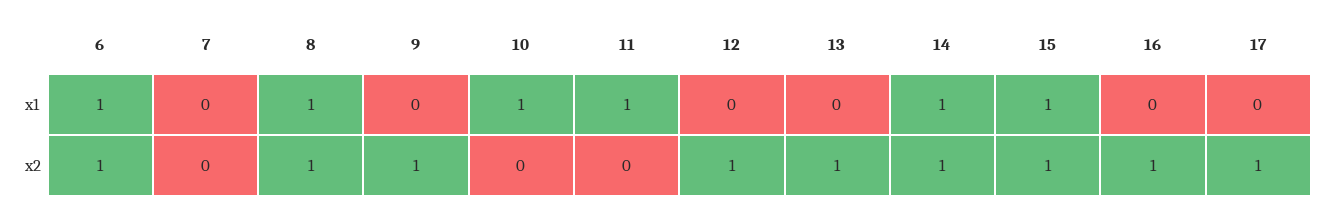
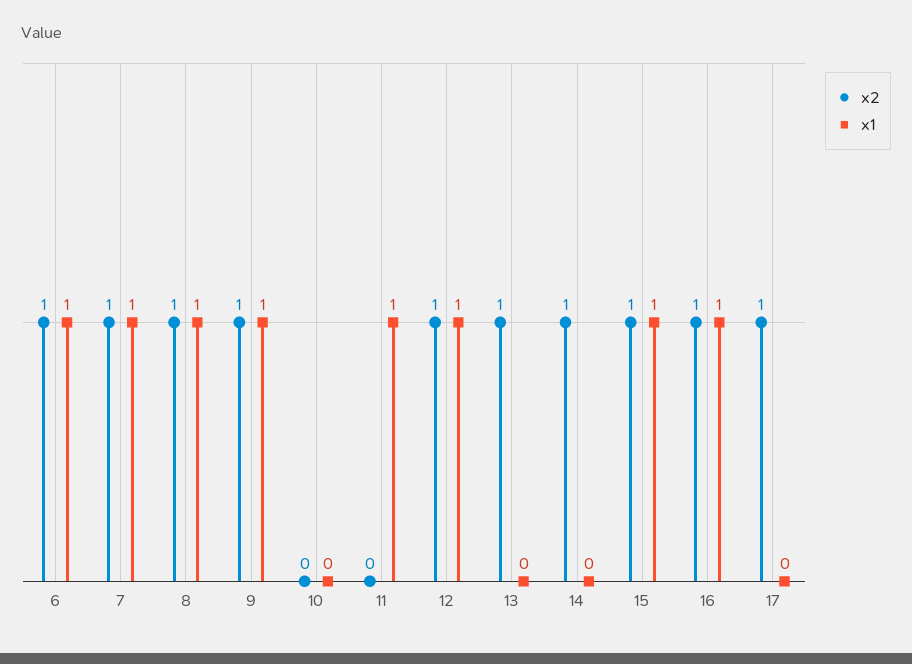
x1, 7: 0 -> 1
x1, 9: 0 -> 1
x1, 10: 1 -> 0
x1, 12: 0 -> 1
x1, 14: 1 -> 0
x1, 16: 0 -> 1
x2, 7: 0 -> 1

